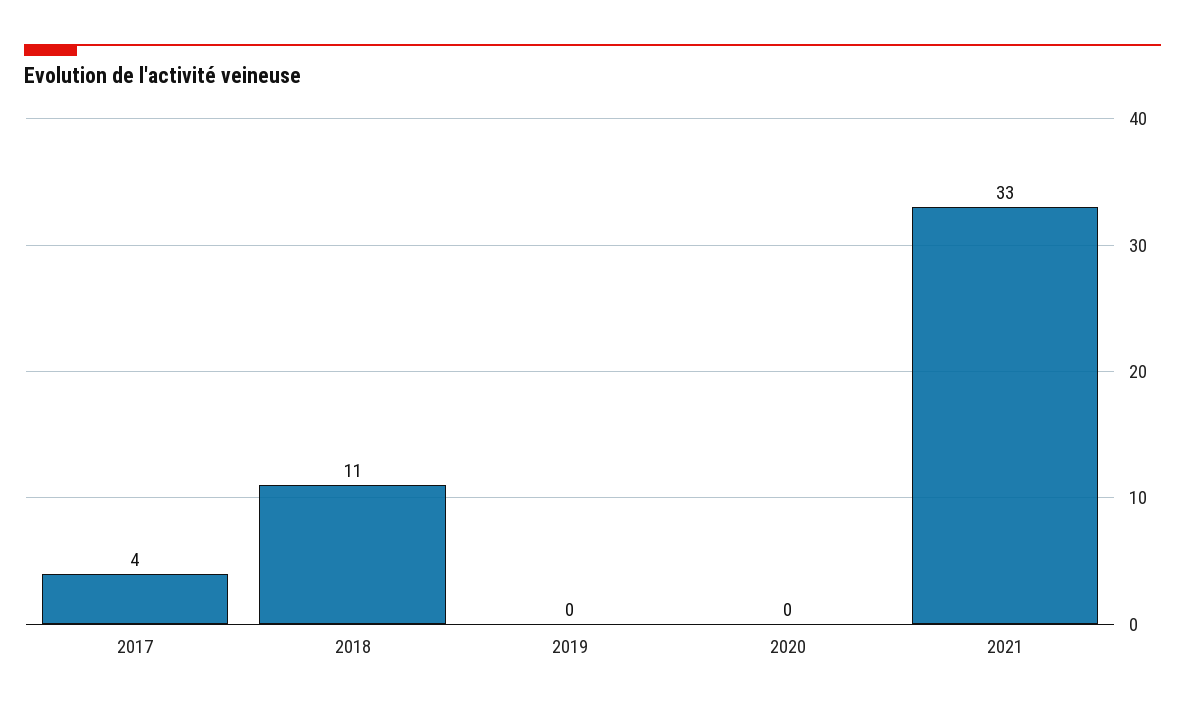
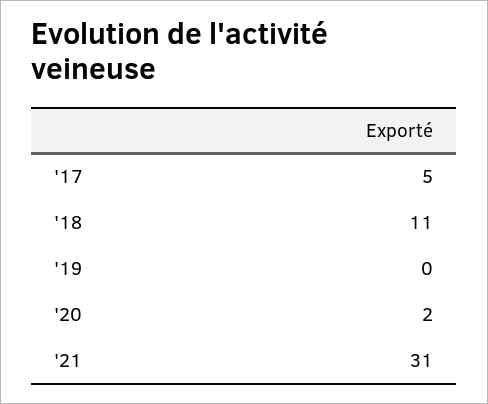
2017: 4 -> 5
2020: 0 -> 2
2021: 33 -> 31

